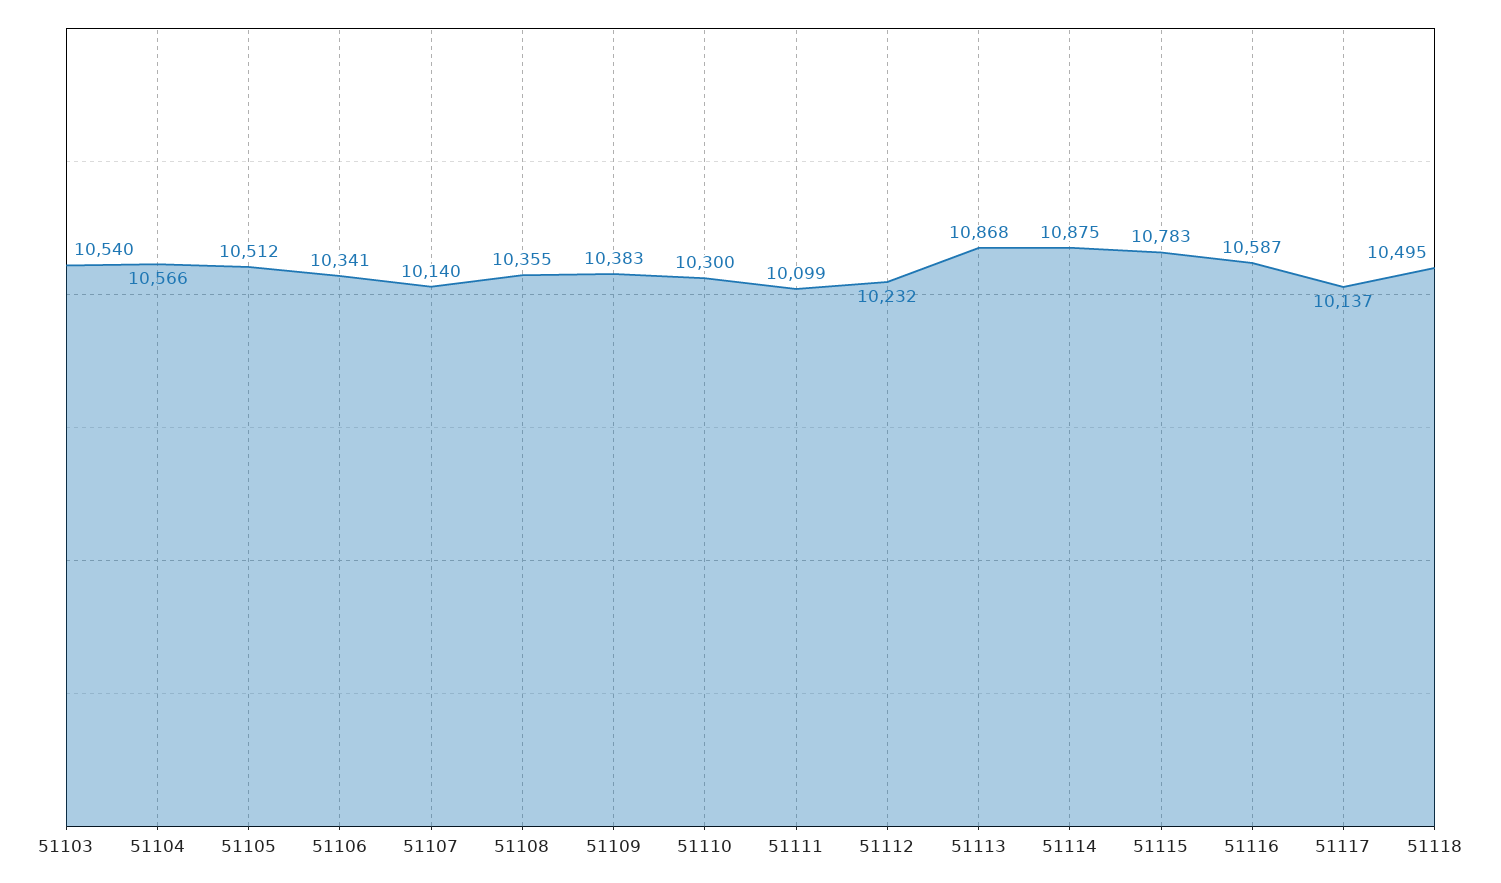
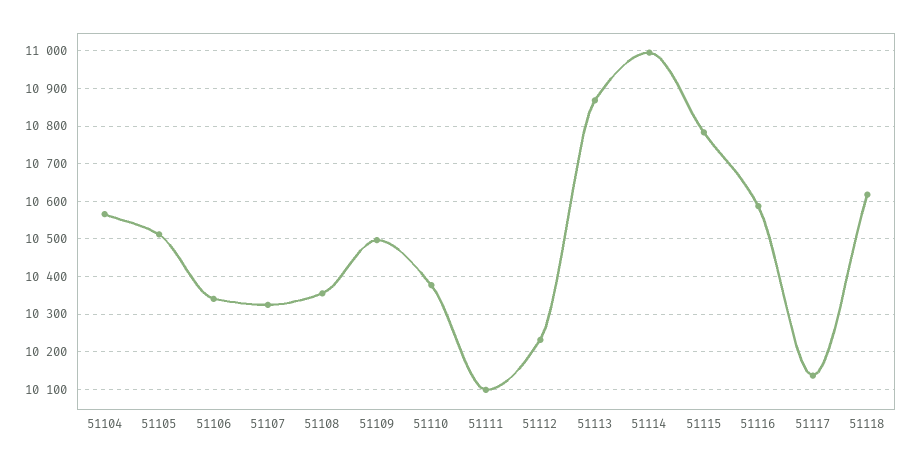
51103: 10540 -> none
51107: 10140 -> 10320
51109: 10383 -> 10500
51110: 10300 -> 10380
51114: 10875 -> 11000
51118: 10495 -> 10620

